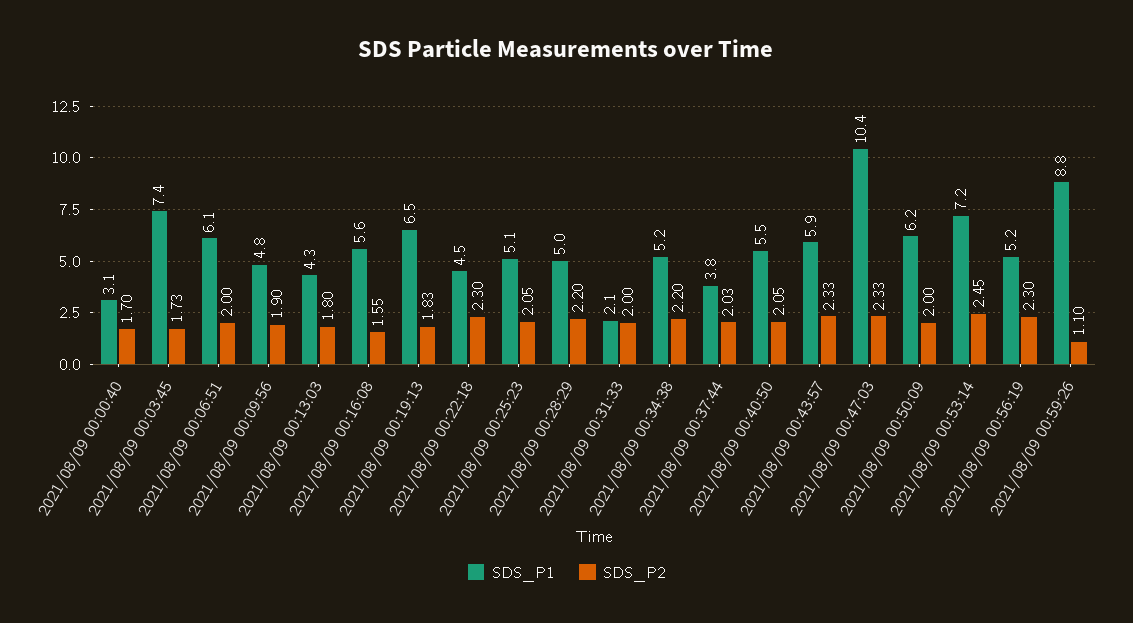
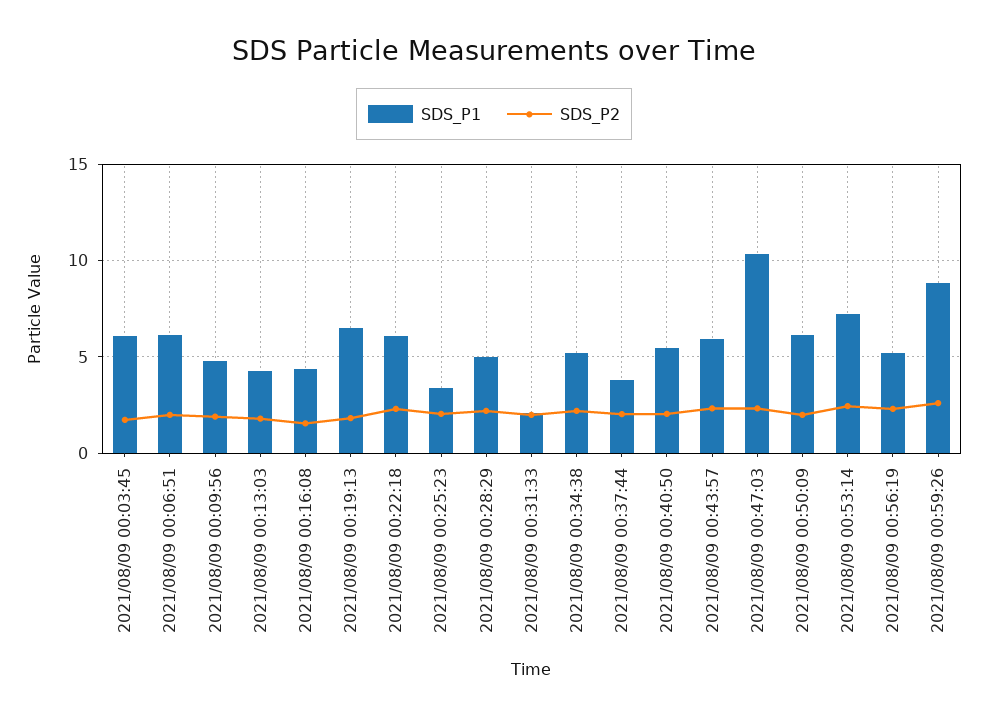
SDS_P1, 2021/08/09 00:00:40: 3.1 -> none
SDS_P2, 2021/08/09 00:00:40: 1.7 -> none
SDS_P1, 2021/08/09 00:03:45: 7.4 -> 6
SDS_P1, 2021/08/09 00:16:08: 5.6 -> 4.5
SDS_P1, 2021/08/09 00:22:18: 4.5 -> 6
SDS_P1, 2021/08/09 00:25:23: 5.1 -> 3.5
SDS_P2, 2021/08/09 00:59:26: 1.1 -> 2.5

